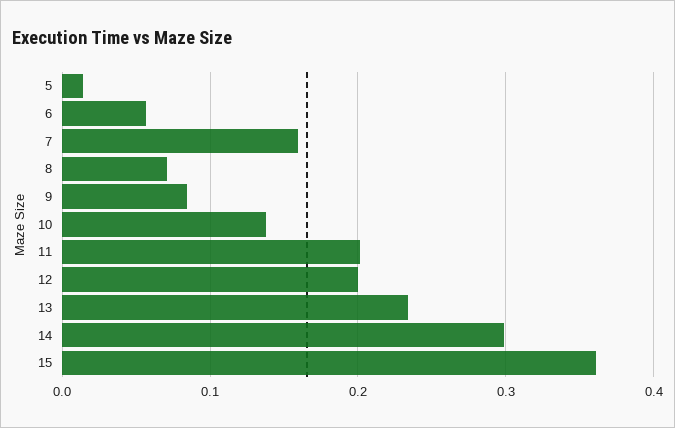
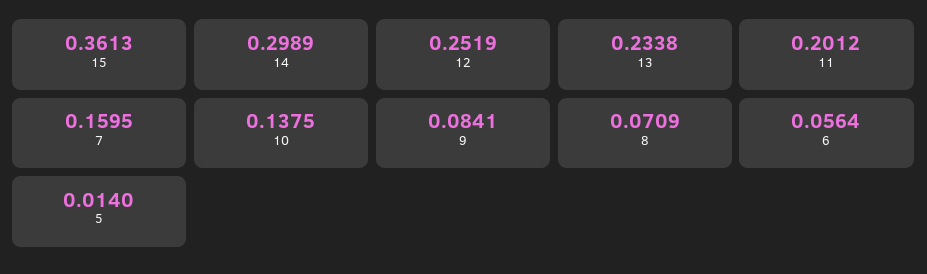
12: 0.2 -> 0.2519

